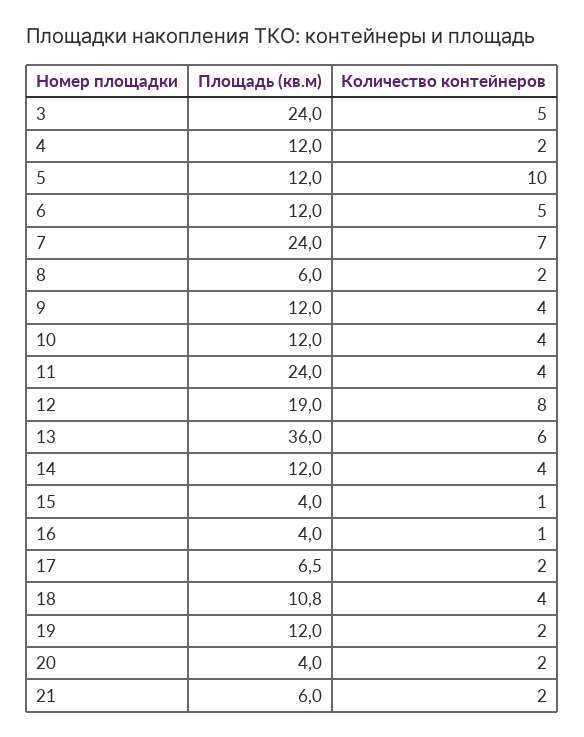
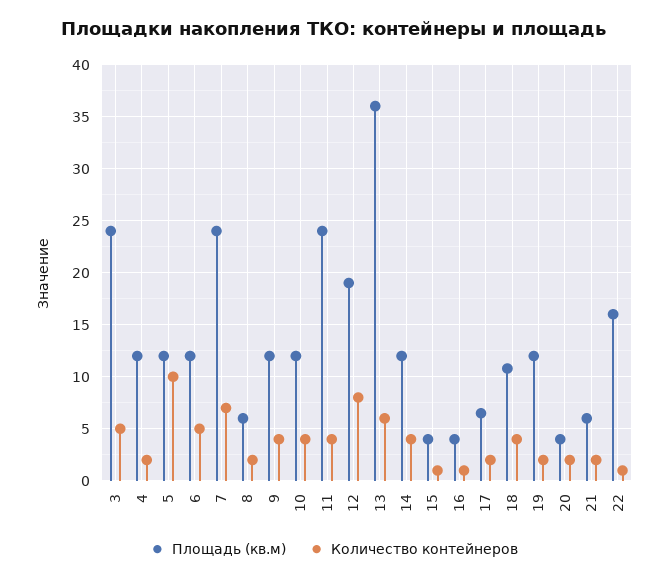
Площадь (кв.м), 22: none -> 16
Количество контейнеров, 22: none -> 1

